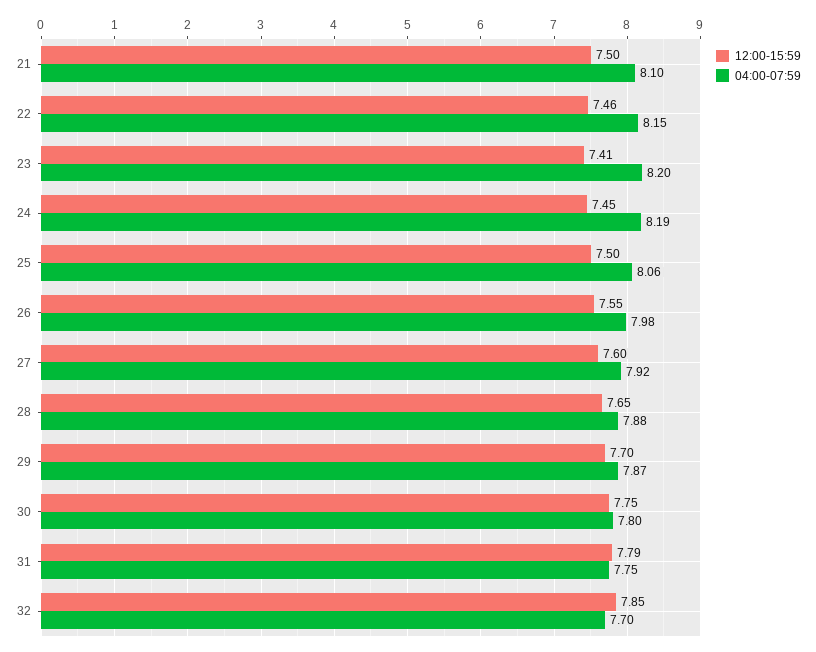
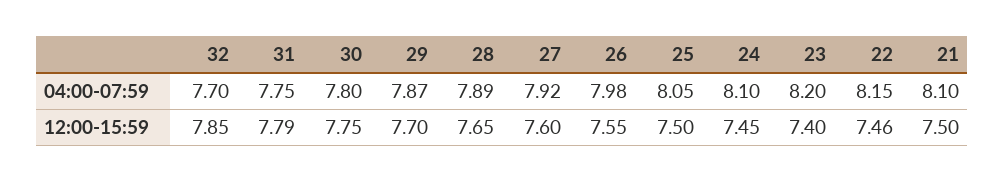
12:00-15:59, 23: 7.41 -> 7.4
04:00-07:59, 24: 8.19 -> 8.1
04:00-07:59, 25: 8.06 -> 8.05
04:00-07:59, 28: 7.88 -> 7.89

